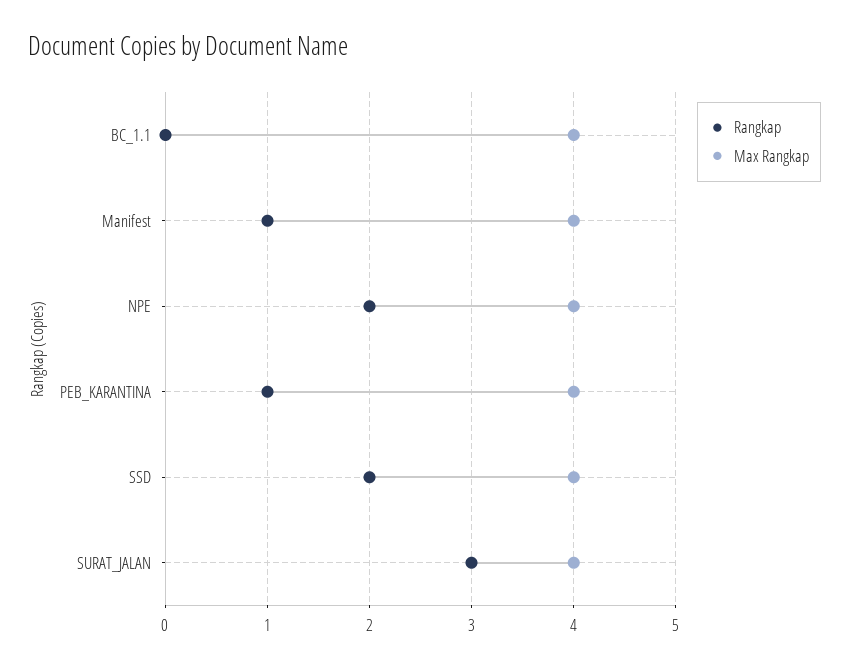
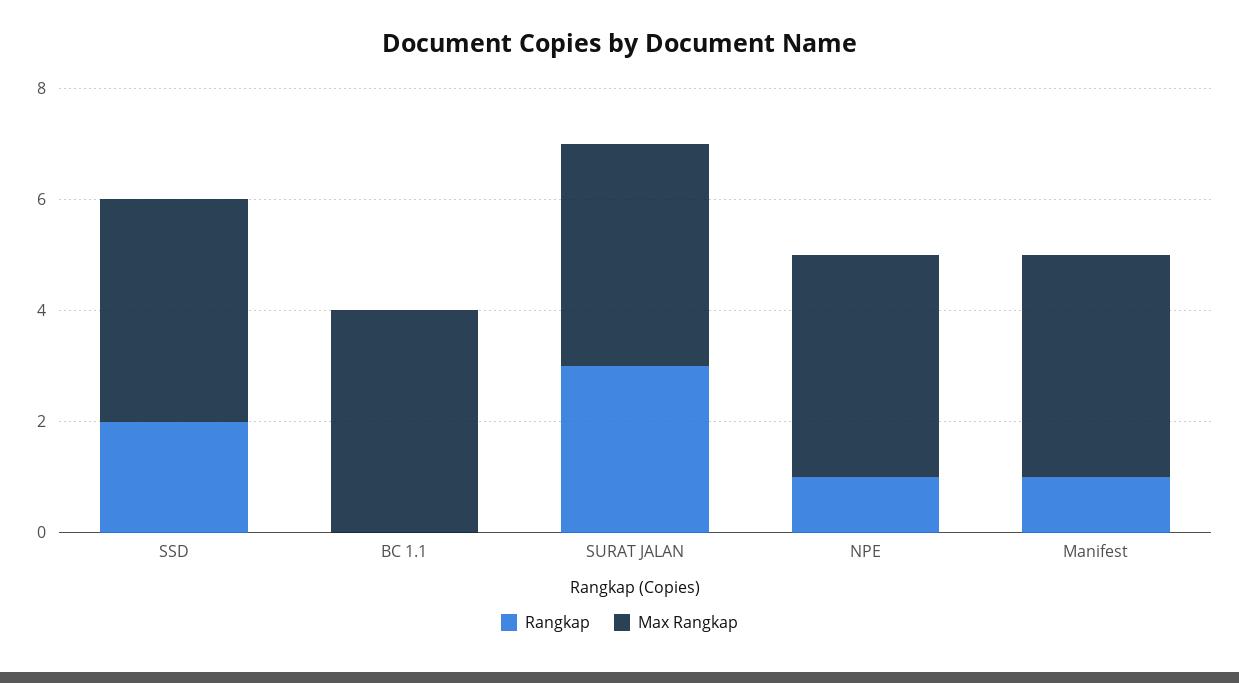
Rangkap, NPE: 2 -> 1
Rangkap, PEB_KARANTINA: 1 -> none
Max Rangkap, PEB_KARANTINA: 4 -> none

